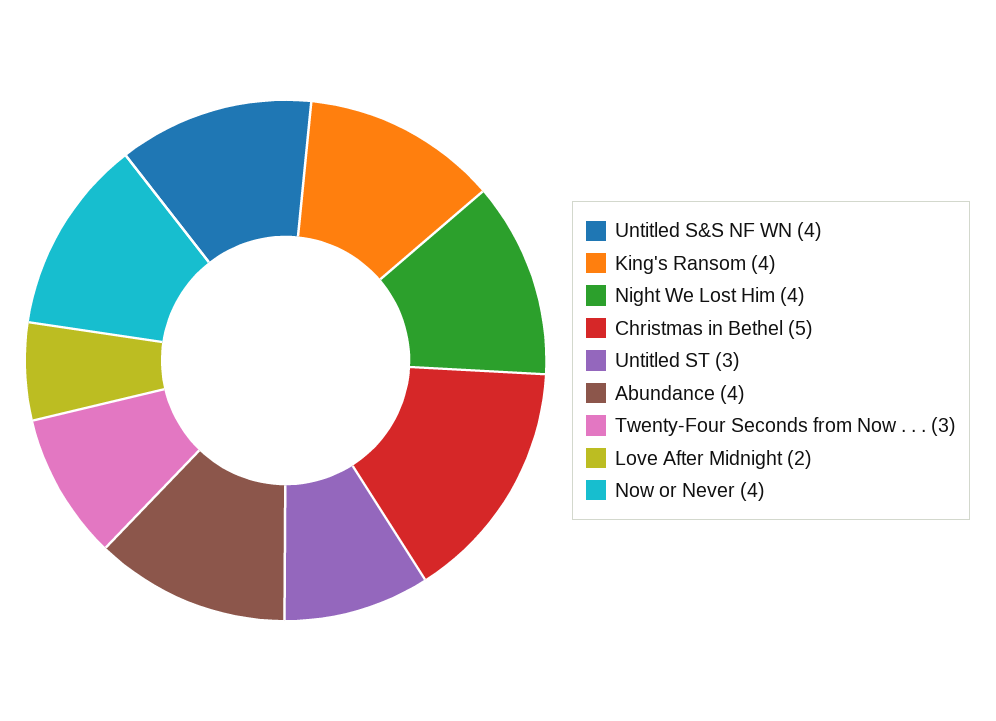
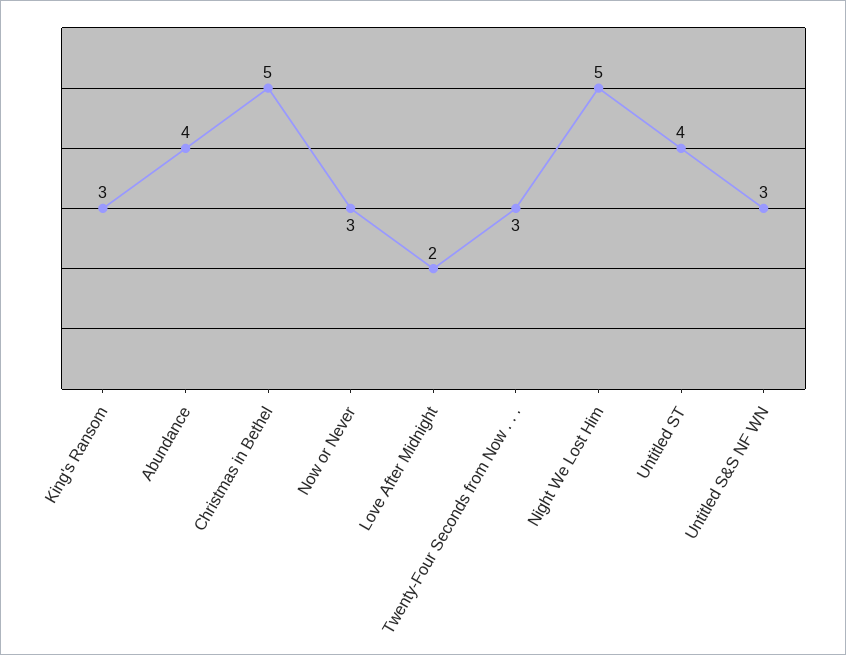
Untitled S&S NF WN: 4 -> 3
King's Ransom: 4 -> 3
Night We Lost Him: 4 -> 5
Untitled ST: 3 -> 4
Now or Never: 4 -> 3

